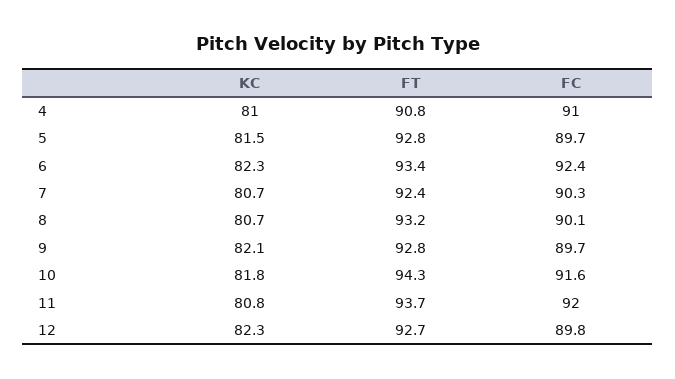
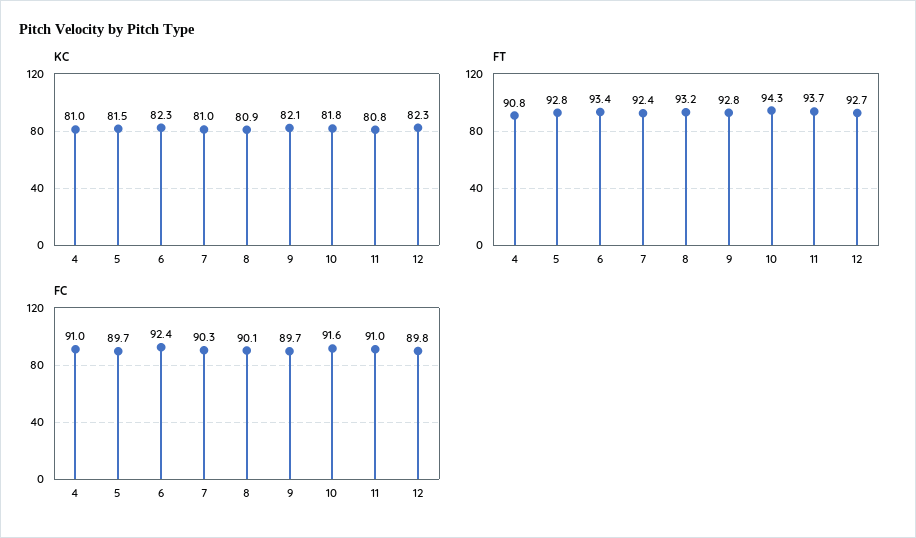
KC, 7: 80.7 -> 81
KC, 8: 80.7 -> 80.9
FC, 11: 92 -> 91

